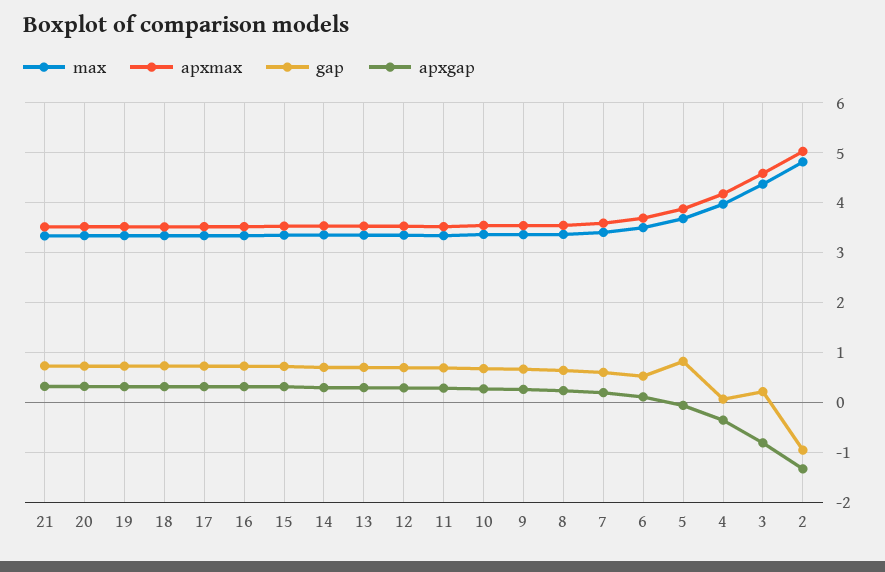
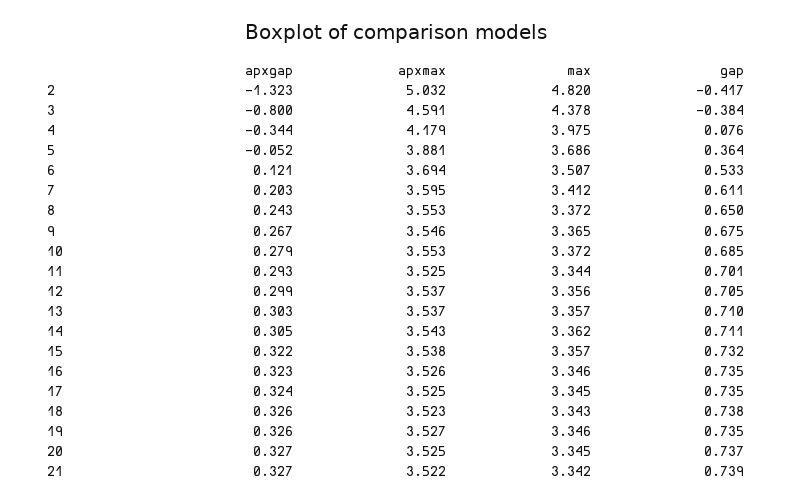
gap, 5: 0.8 -> 0.364
gap, 3: 0.2 -> -0.384
gap, 2: -1 -> -0.417

